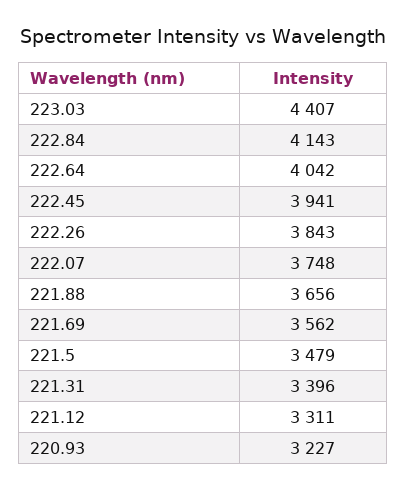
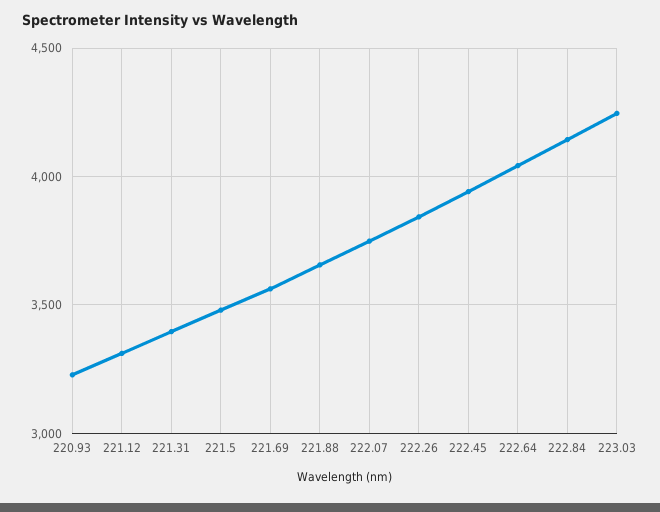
223.03: 4407 -> 4250

